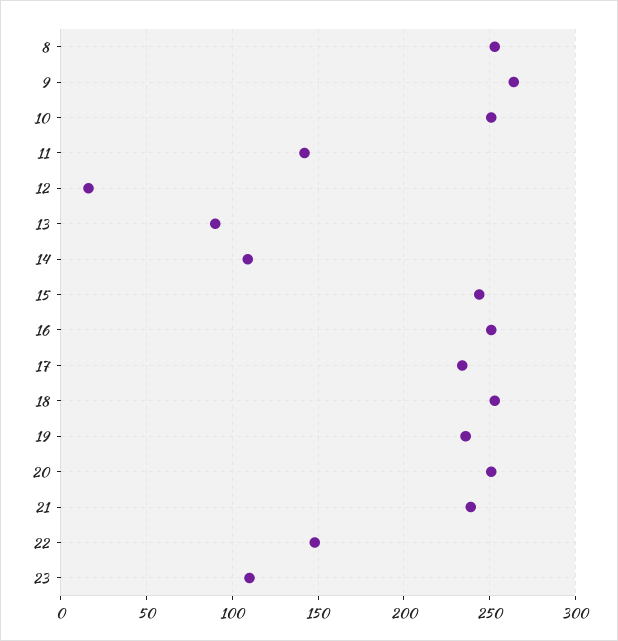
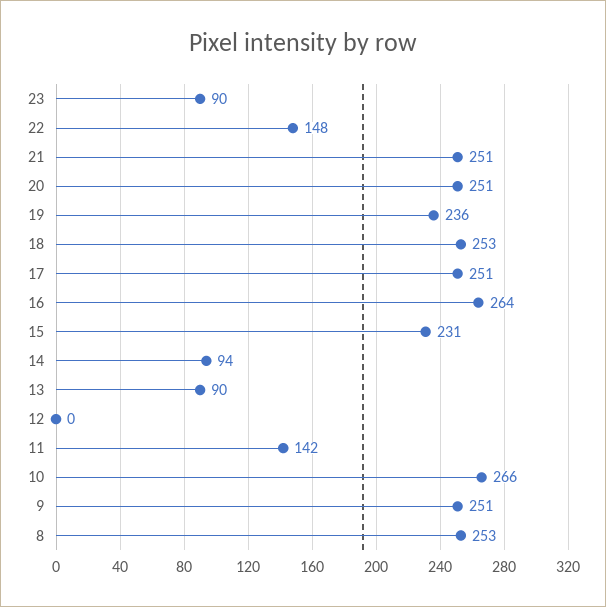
9: 265 -> 251
10: 250 -> 266
12: 15 -> 0
14: 110 -> 94
15: 245 -> 231
16: 250 -> 264
17: 235 -> 251
21: 240 -> 251
23: 110 -> 90

